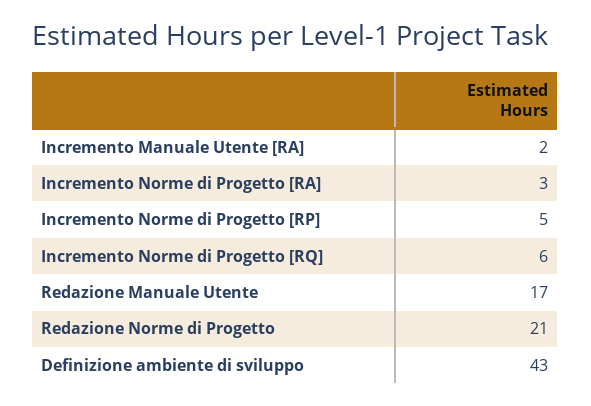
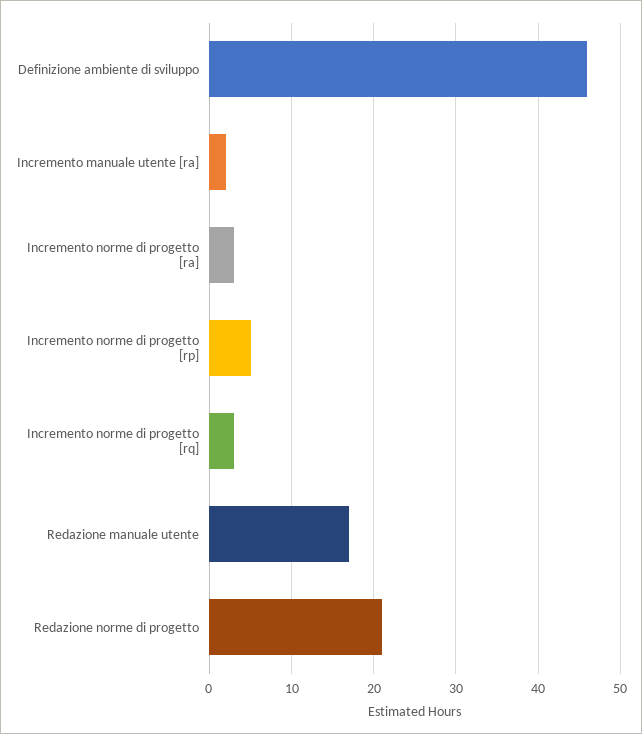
Incremento Norme di Progetto [RQ]: 6 -> 3
Definizione ambiente di sviluppo: 43 -> 46

